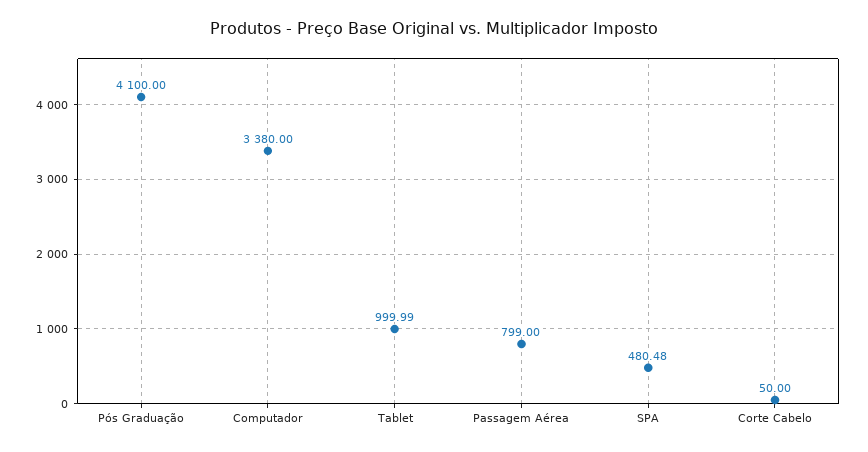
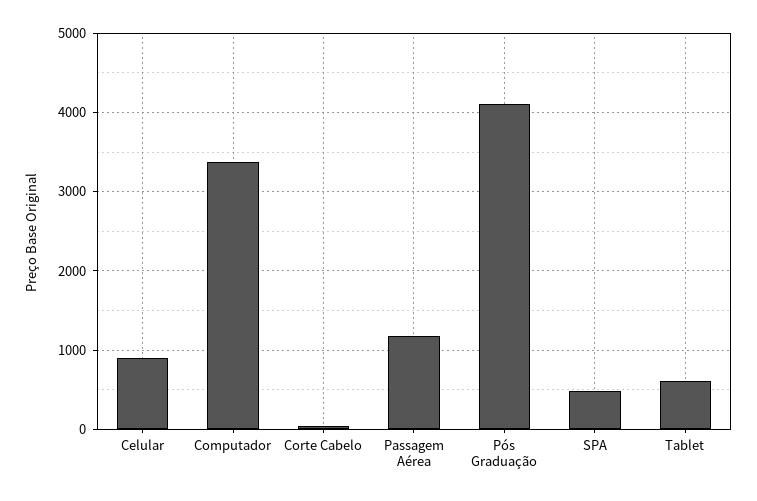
Tablet: 999.99 -> 600
Passagem Aérea: 799 -> 1200
Celular: none -> 900

